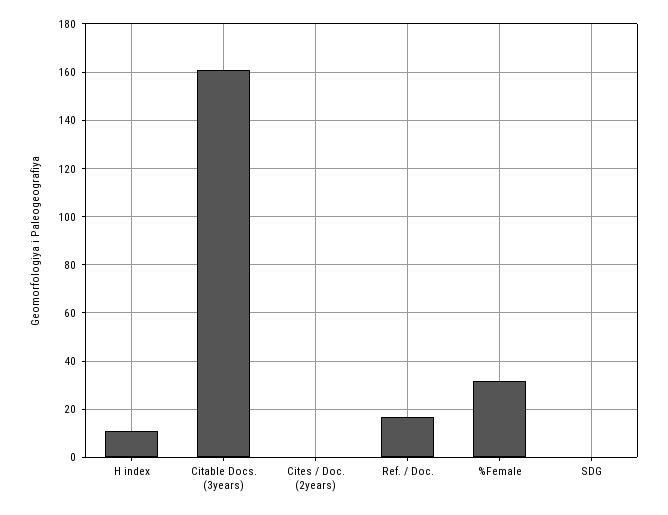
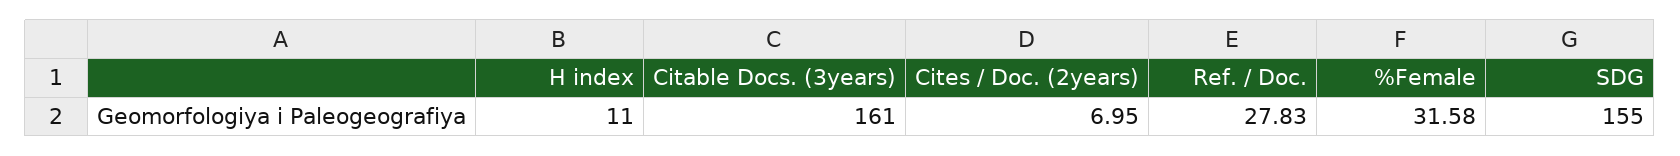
Cites / Doc. (2years): 0 -> 6.95
Ref. / Doc.: 17.5 -> 27.83
SDG: 0 -> 155

